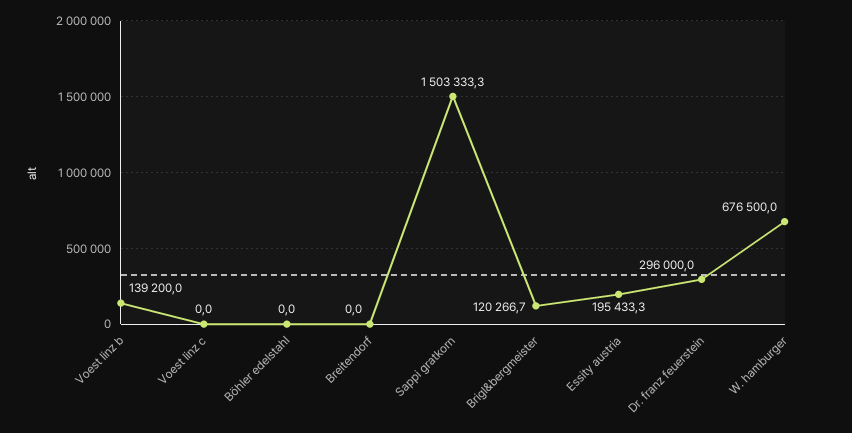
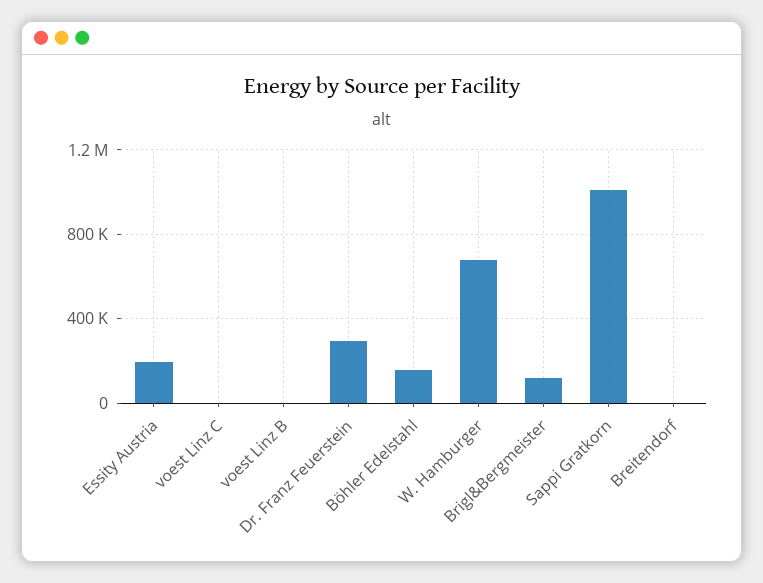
Voest linz b: 139200 -> 0
Böhler edelstahl: 0 -> 150000
Sappi gratkorn: 1503333.3 -> 1000000

